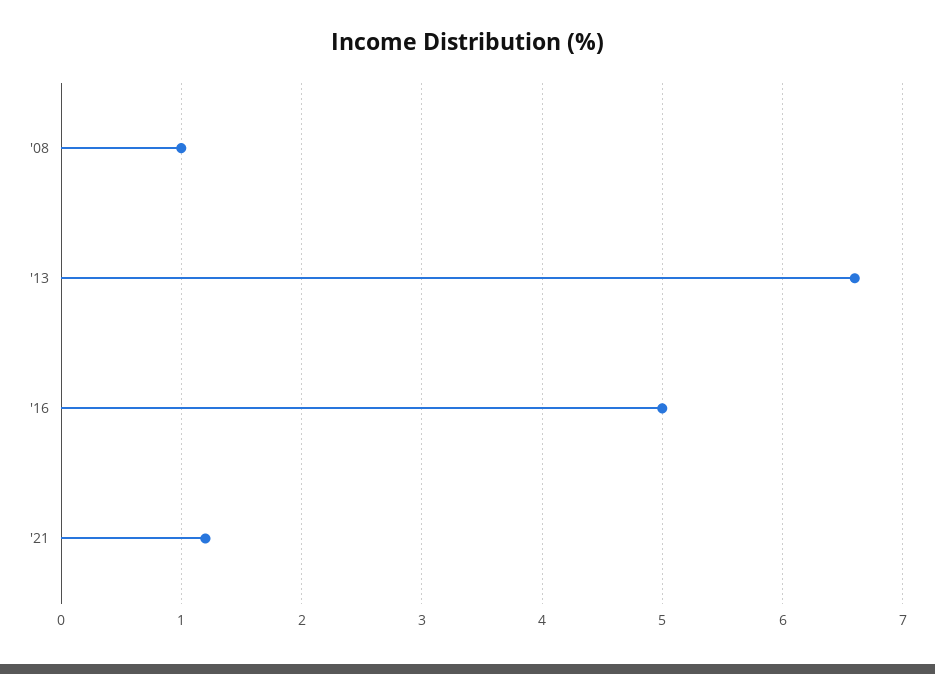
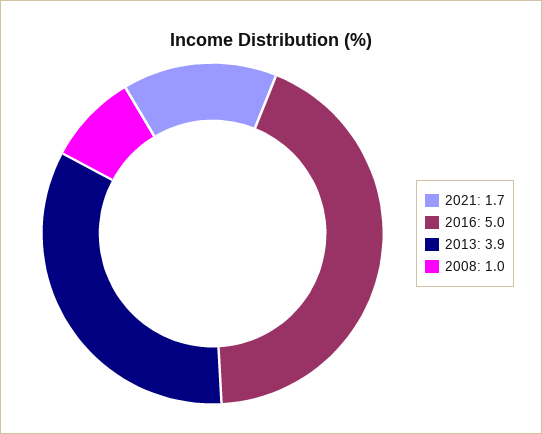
'13: 6.6 -> 3.9
'21: 1.2 -> 1.7

